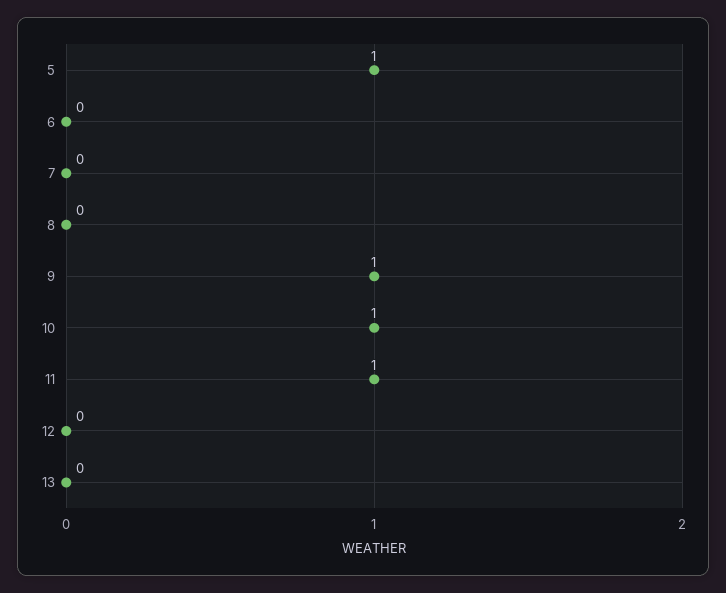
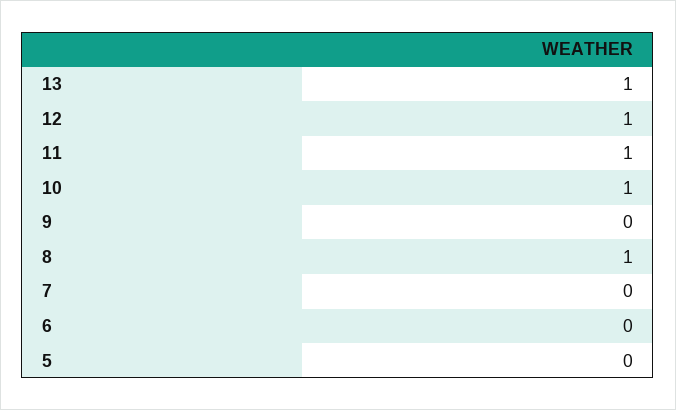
5: 1 -> 0
8: 0 -> 1
9: 1 -> 0
12: 0 -> 1
13: 0 -> 1

